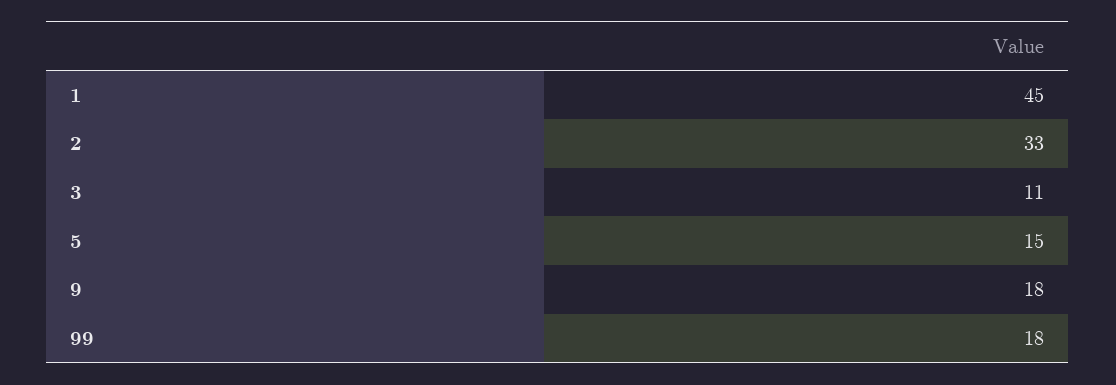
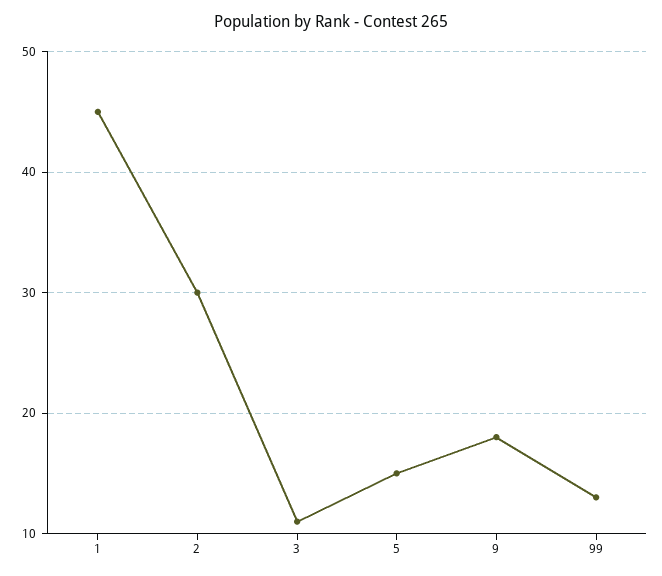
2: 33 -> 30
99: 18 -> 13

